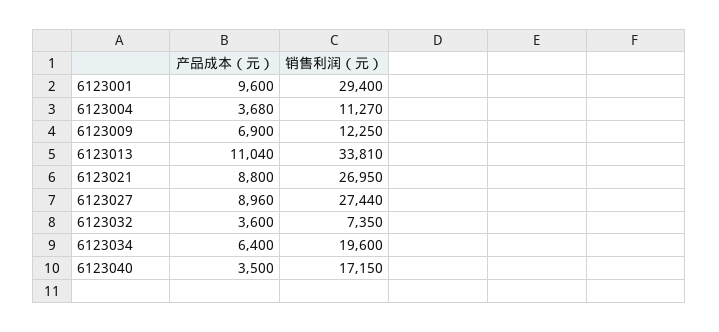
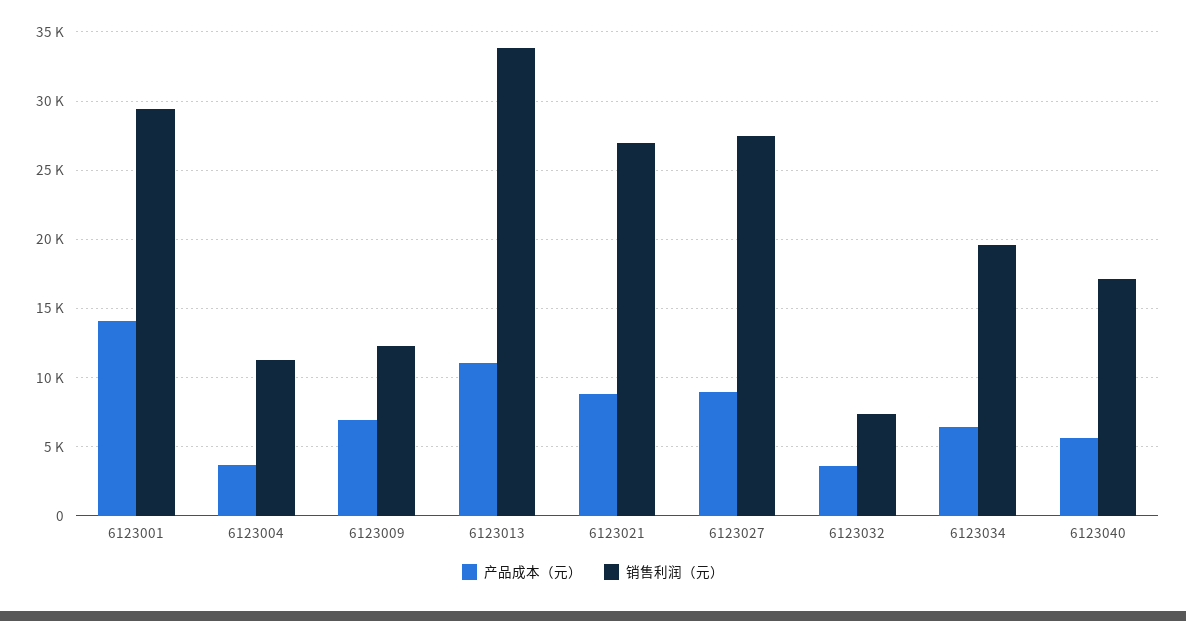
产品成本（元）, 6123001: 9600 -> 14000
产品成本（元）, 6123040: 3500 -> 5500

